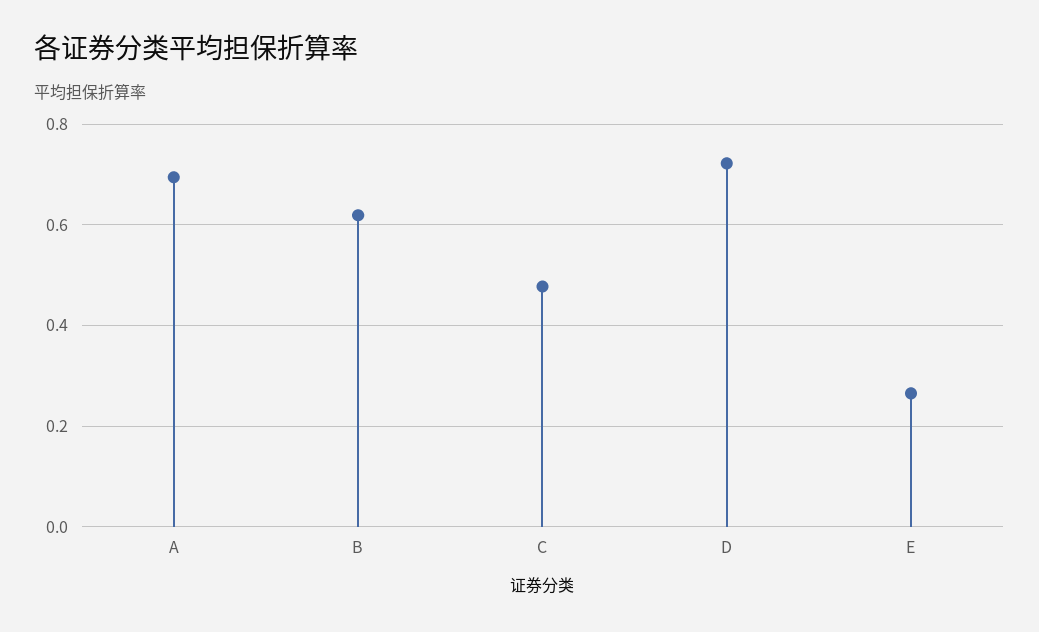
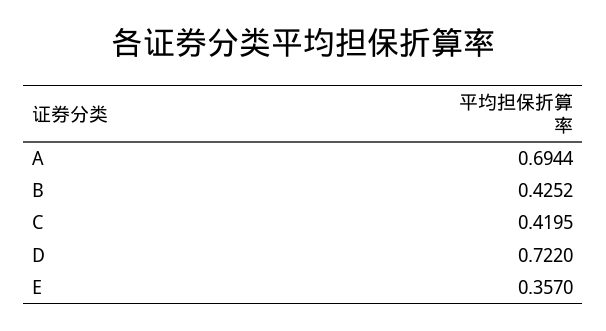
B: 0.62 -> 0.4252
C: 0.48 -> 0.4195
E: 0.26 -> 0.357

